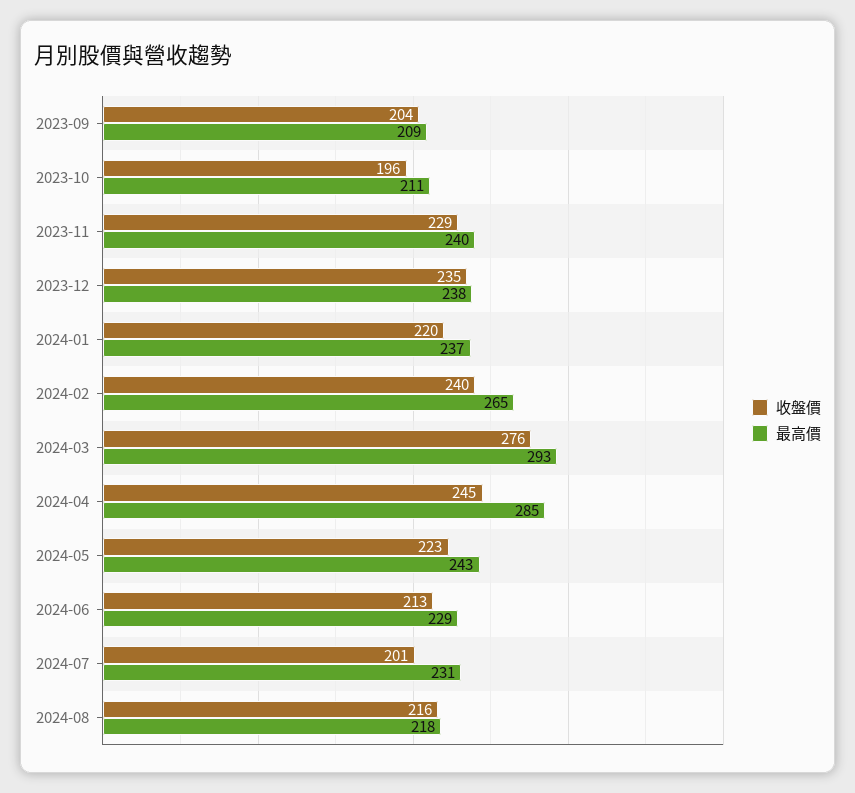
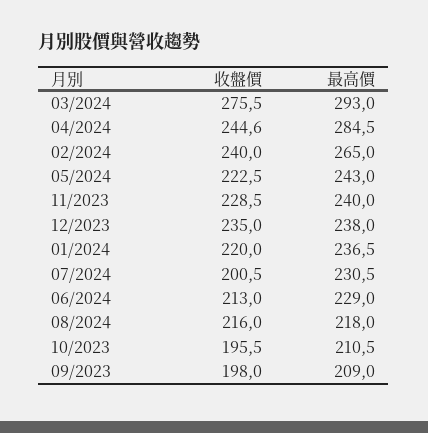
收盤價, 2023-09: 204 -> 198

